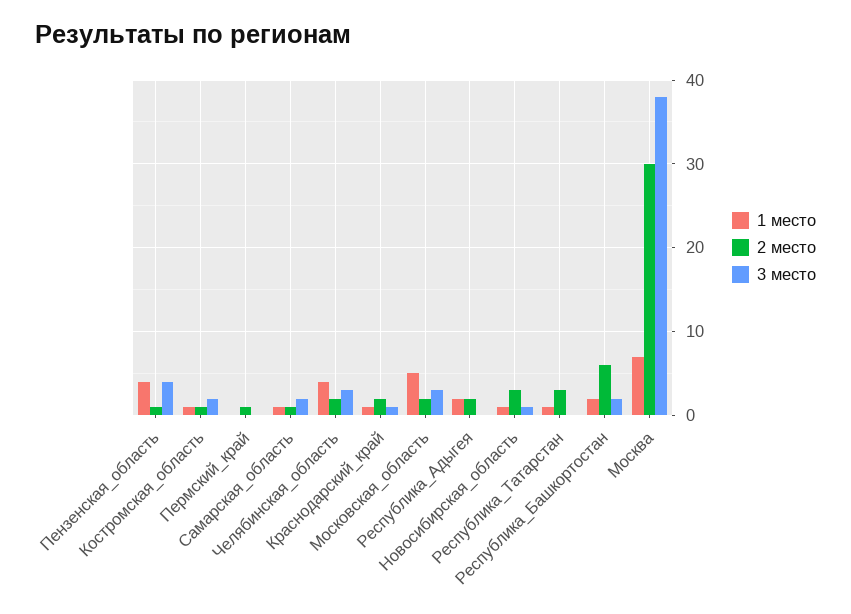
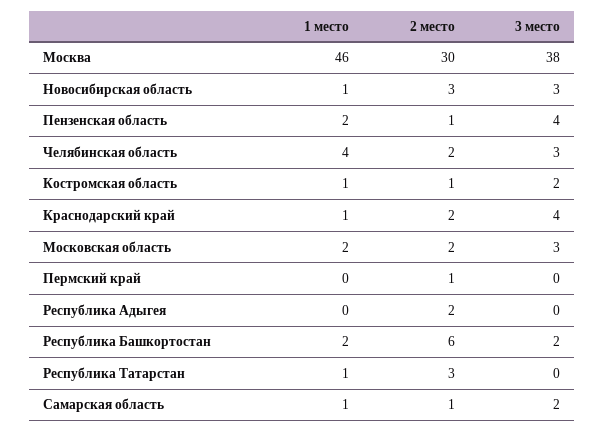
1 место, Пензенская_область: 4 -> 2
3 место, Краснодарский_край: 1 -> 4
1 место, Московская_область: 5 -> 2
1 место, Республика_Адыгея: 2 -> 0
3 место, Новосибирская_область: 1 -> 3
1 место, Москва: 7 -> 46

